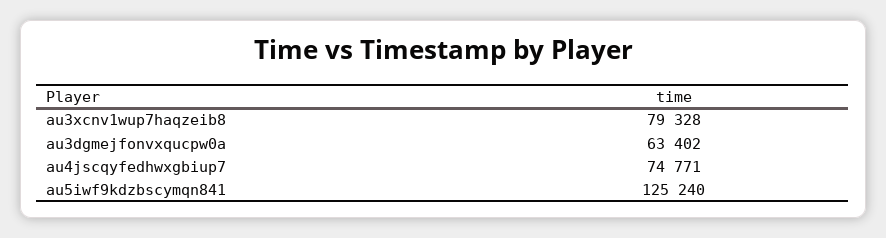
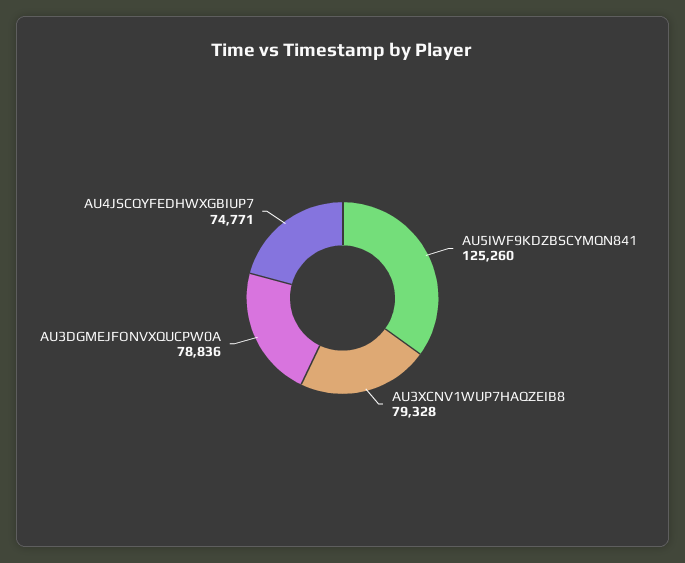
au3dgmejfonvxqucpw0a: 63402 -> 78836
au5iwf9kdzbscymqn841: 125240 -> 125260

